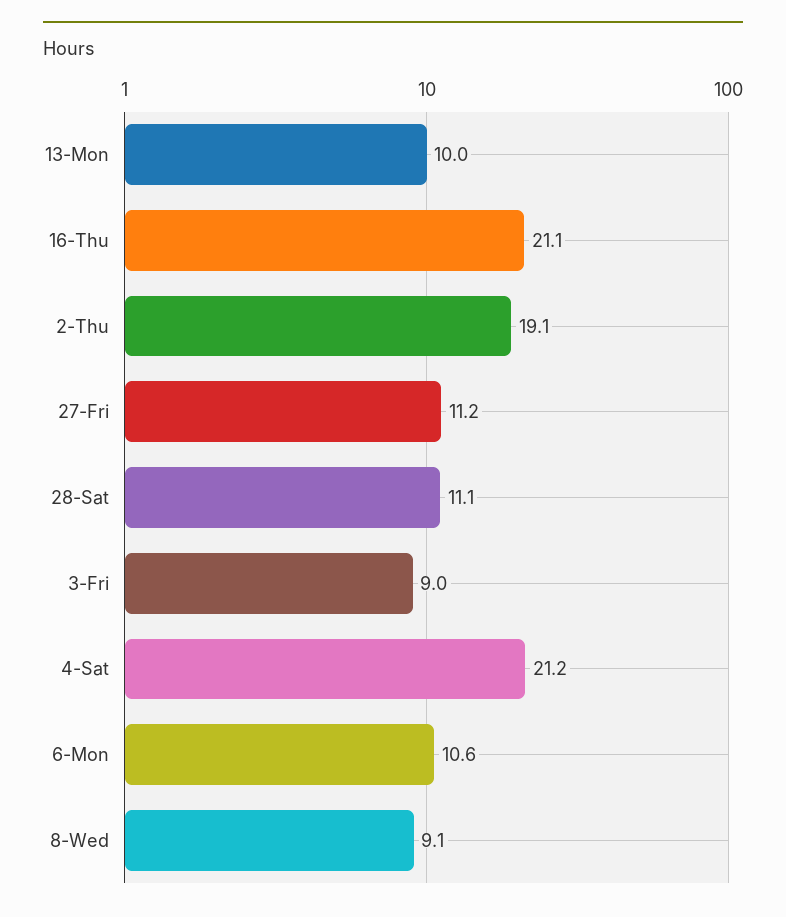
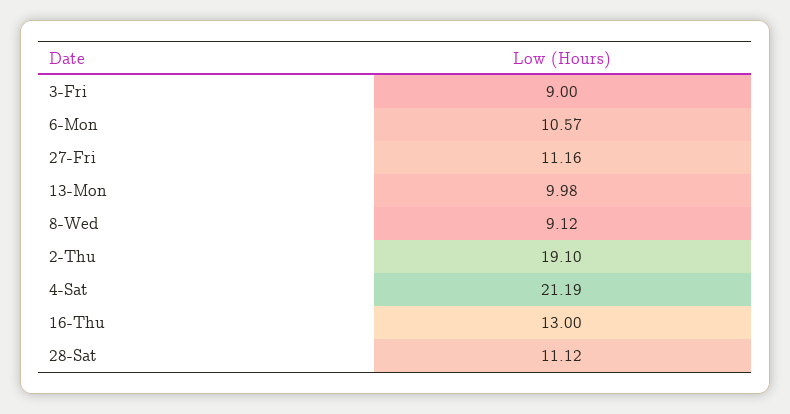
16-Thu: 21.1 -> 13

